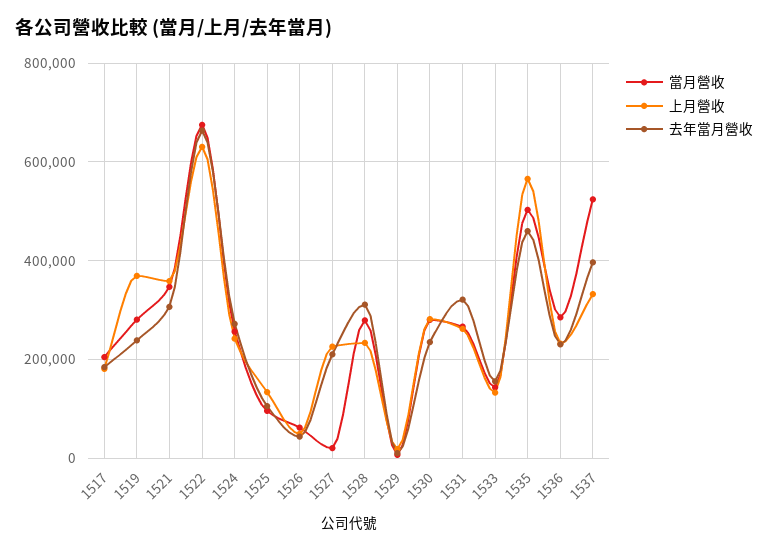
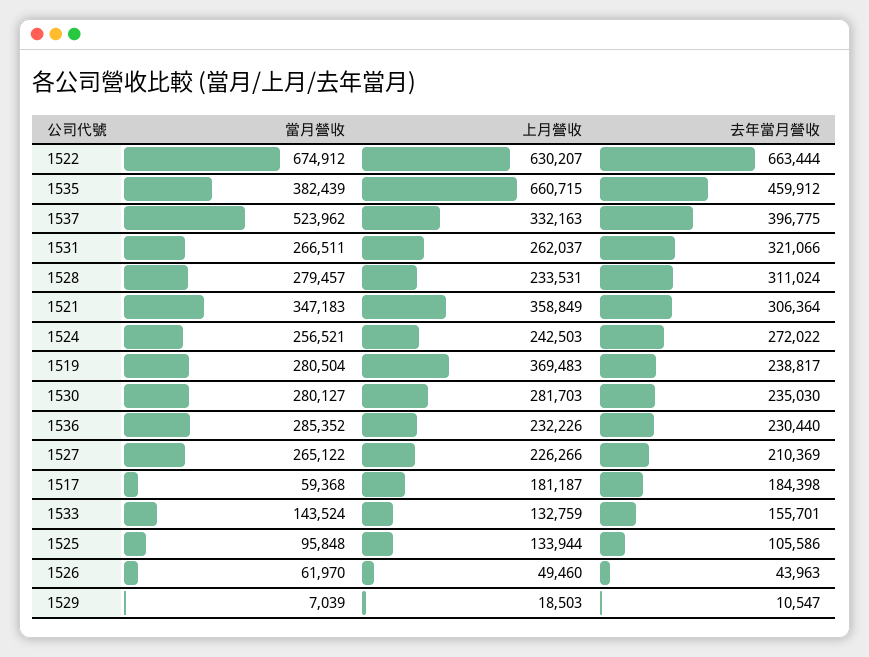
當月營收, 1517: 200000 -> 59368
當月營收, 1527: 20000 -> 265122
當月營收, 1535: 500000 -> 382439
上月營收, 1535: 560000 -> 660715

